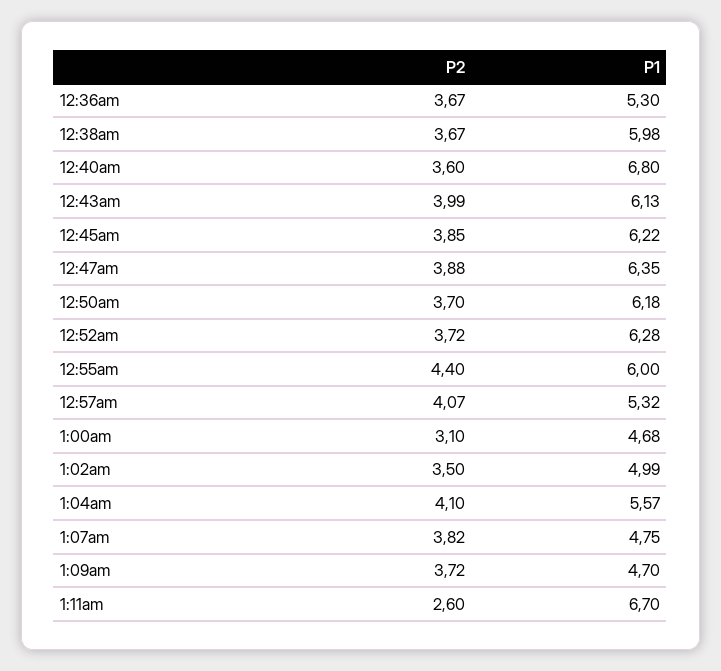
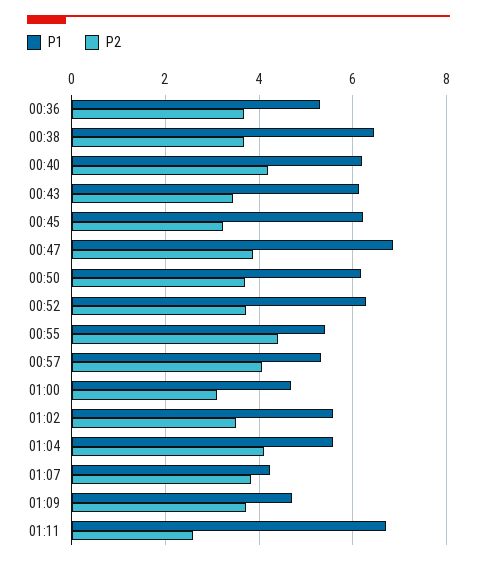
P1, 12:38am: 5.98 -> 6.4
P2, 12:40am: 3.6 -> 4.2
P1, 12:40am: 6.8 -> 6.2
P2, 12:43am: 3.99 -> 3.4
P2, 12:45am: 3.85 -> 3.2
P1, 12:47am: 6.35 -> 6.8
P1, 12:55am: 6 -> 5.4
P1, 1:02am: 4.99 -> 5.6
P1, 1:07am: 4.75 -> 4.2

